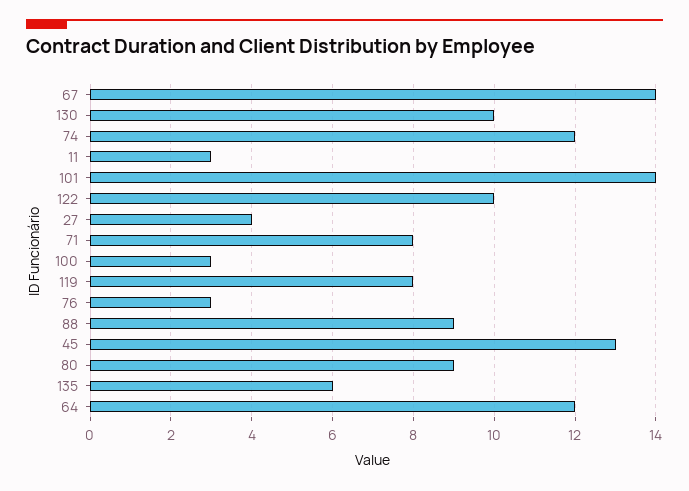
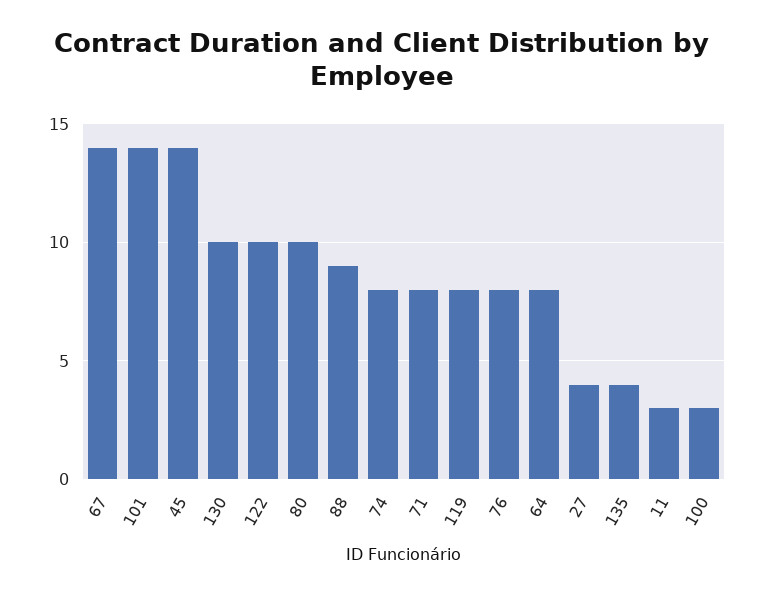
74: 12 -> 8
76: 3 -> 8
45: 13 -> 14
80: 9 -> 10
135: 6 -> 4
64: 12 -> 8

